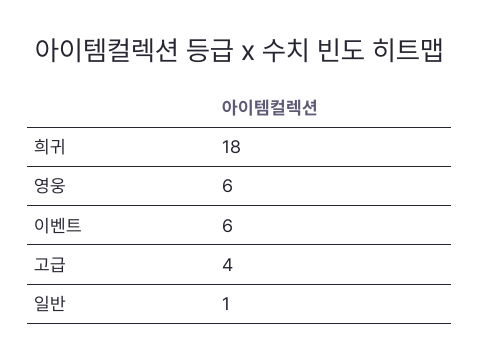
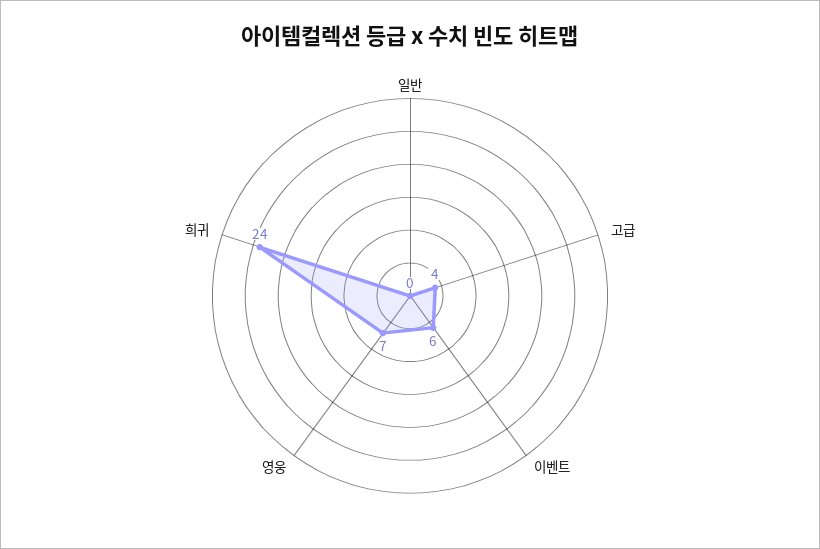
희귀: 18 -> 24
영웅: 6 -> 7
일반: 1 -> 0

